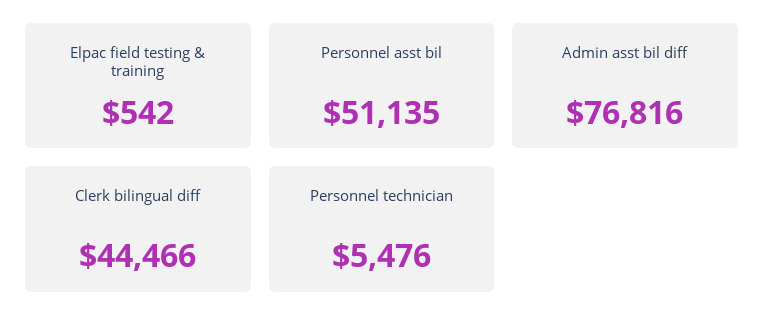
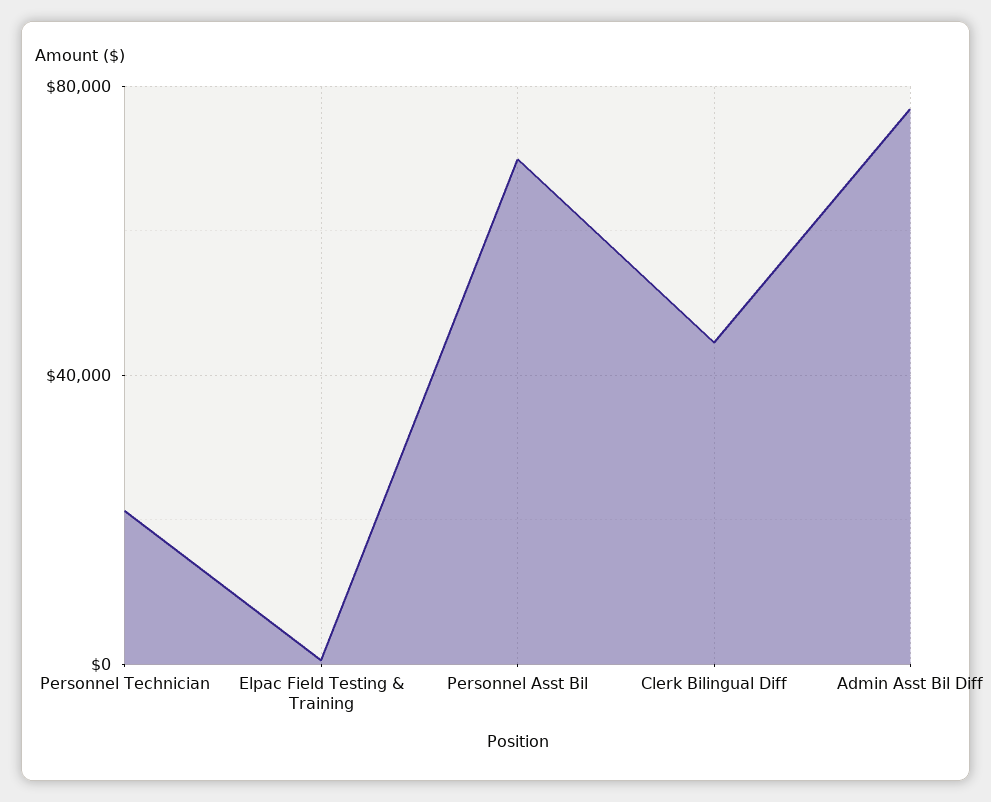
Personnel asst bil: 51135 -> 70000
Personnel technician: 5476 -> 20000

